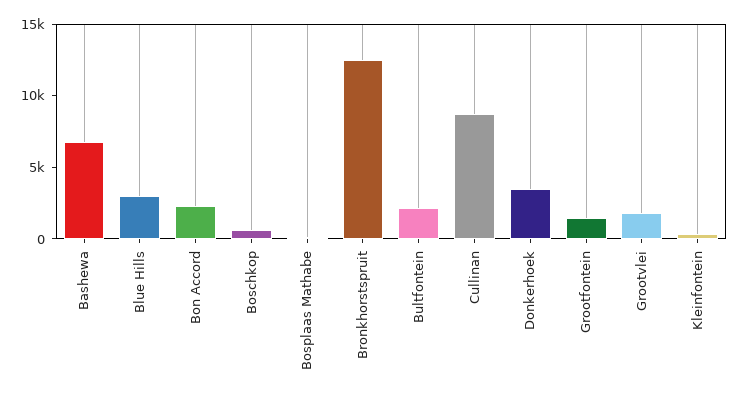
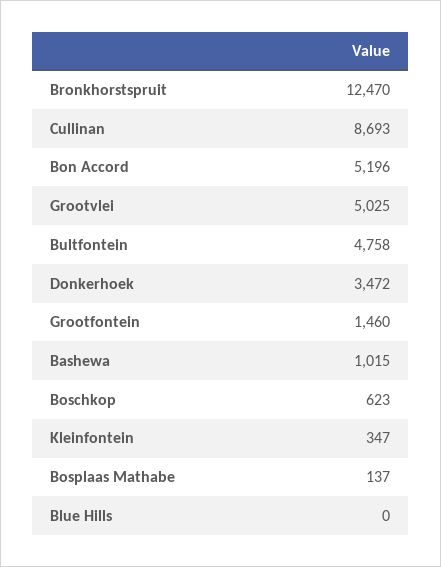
Bashewa: 7000 -> 1015
Blue Hills: 3000 -> 0
Bon Accord: 2000 -> 5196
Bultfontein: 2000 -> 4758
Grootvlei: 2000 -> 5025

